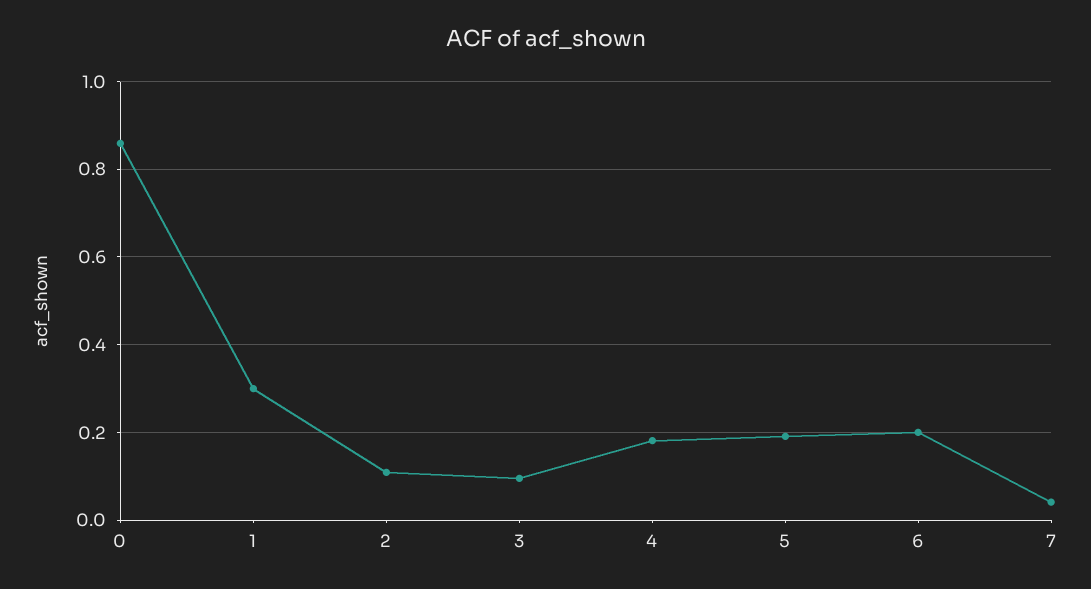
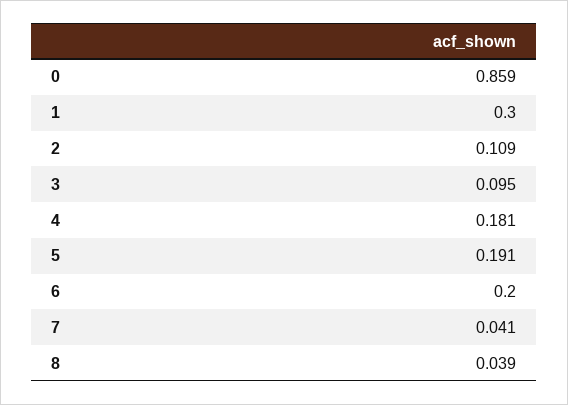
8: none -> 0.039

